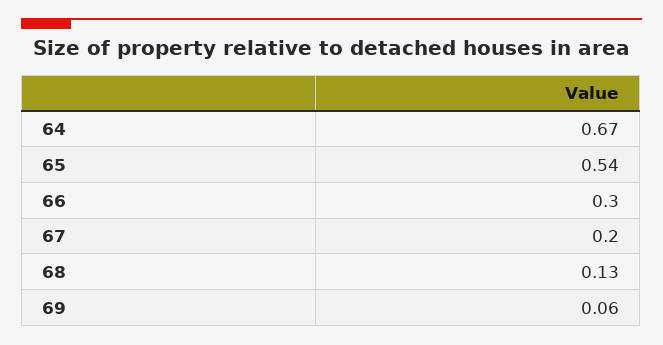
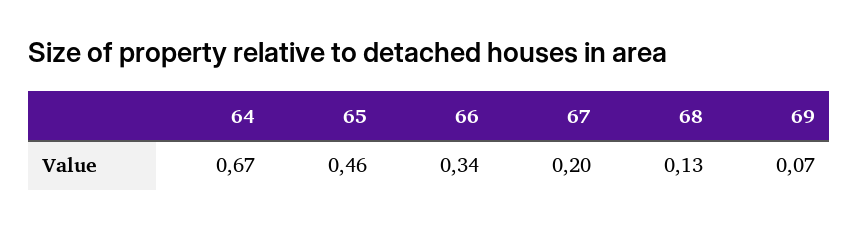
65: 0.54 -> 0.46
66: 0.3 -> 0.34
69: 0.06 -> 0.07

